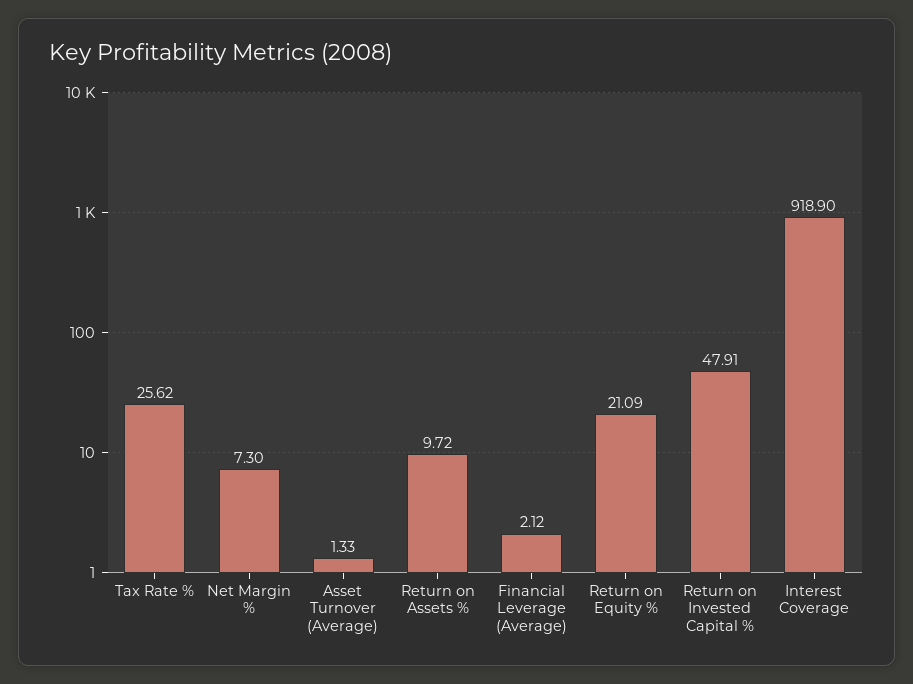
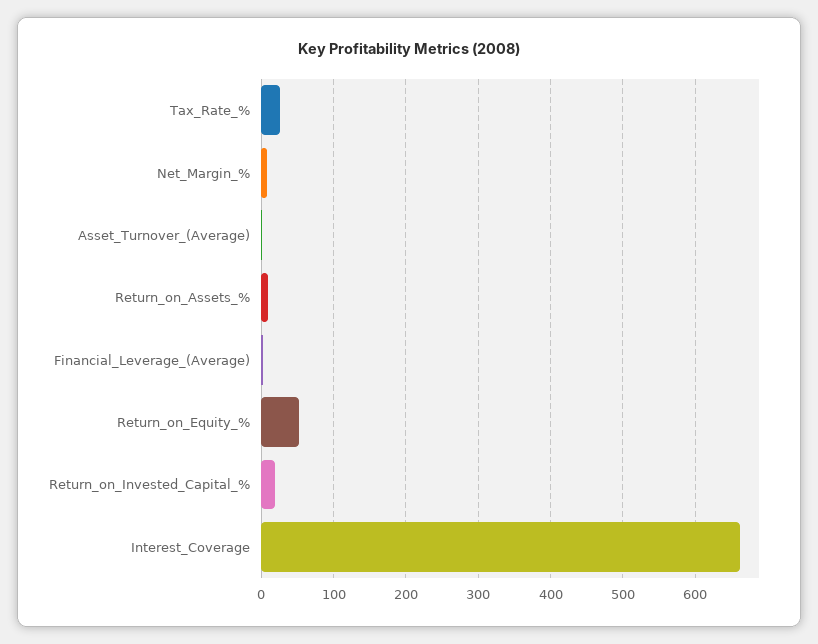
Return on Equity %: 21.09 -> 50
Return on Invested Capital %: 47.91 -> 20
Interest Coverage: 918.9 -> 660

